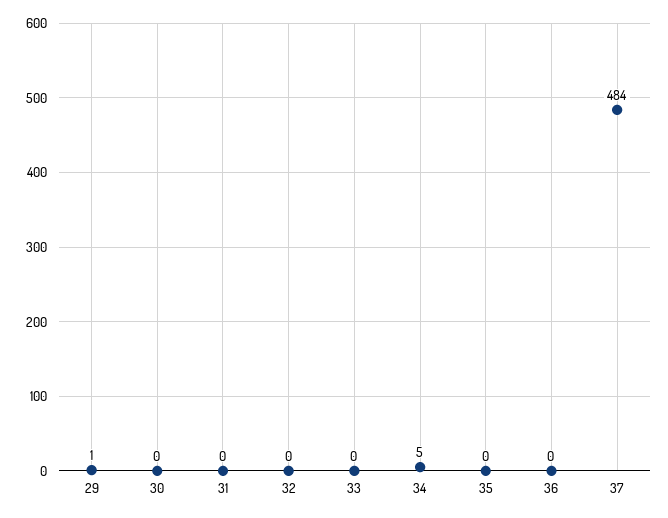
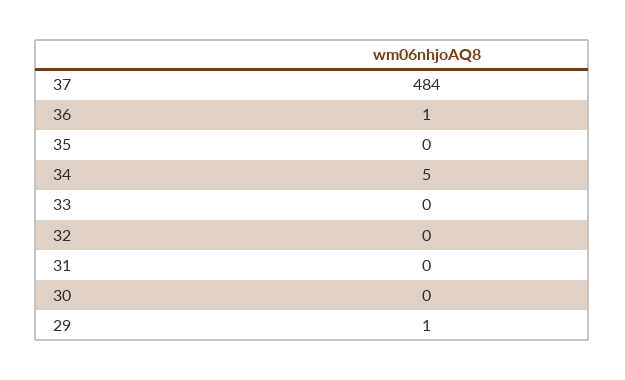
36: 0 -> 1

